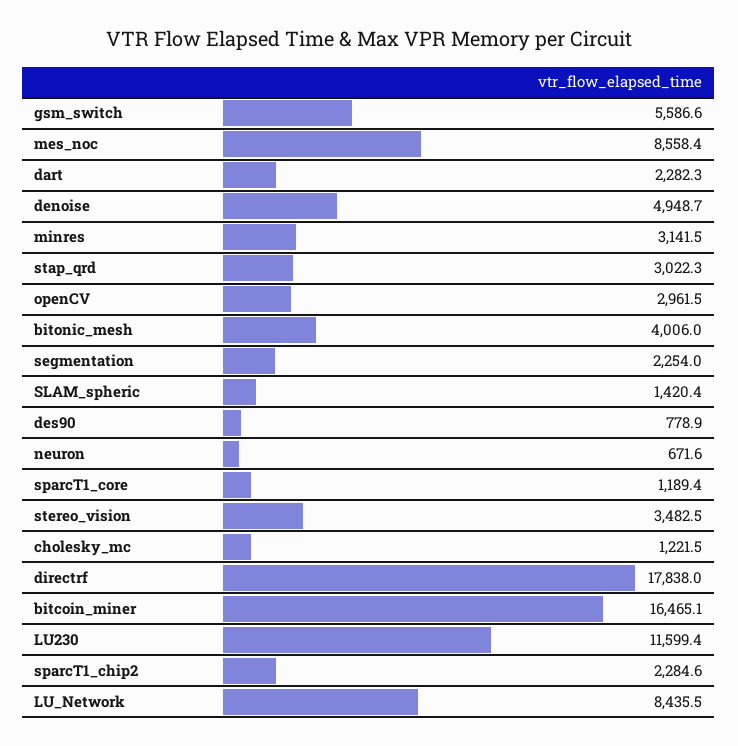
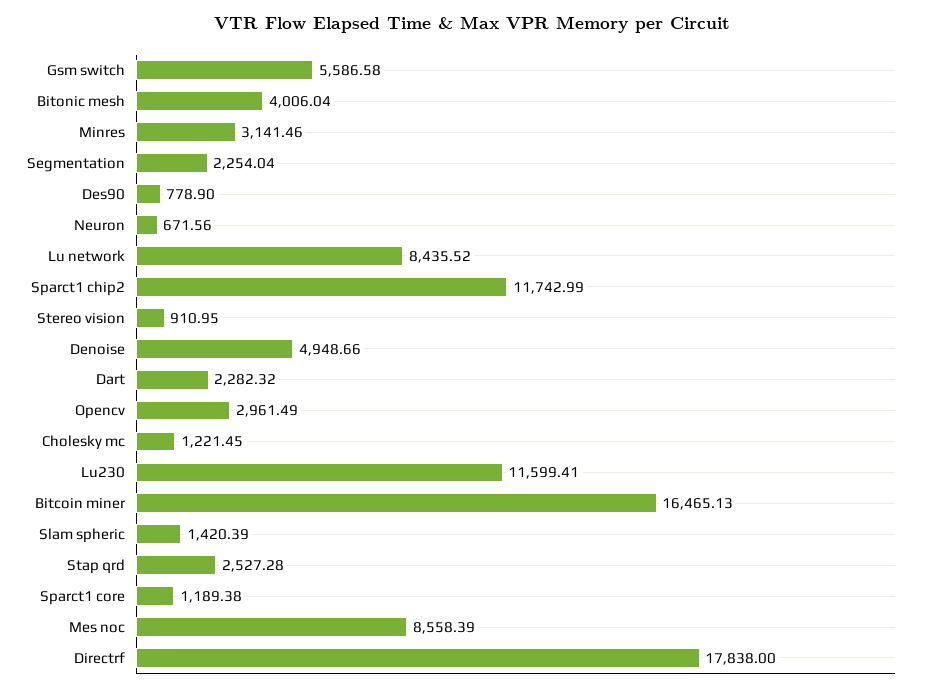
stap_qrd: 3022.3 -> 2527.28
stereo_vision: 3482.5 -> 910.95
sparcT1_chip2: 2284.6 -> 11742.99

